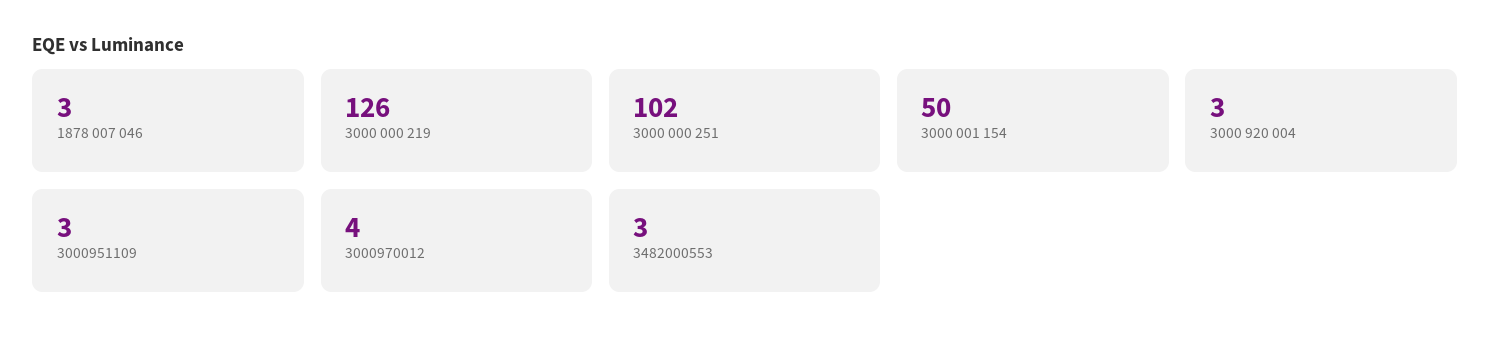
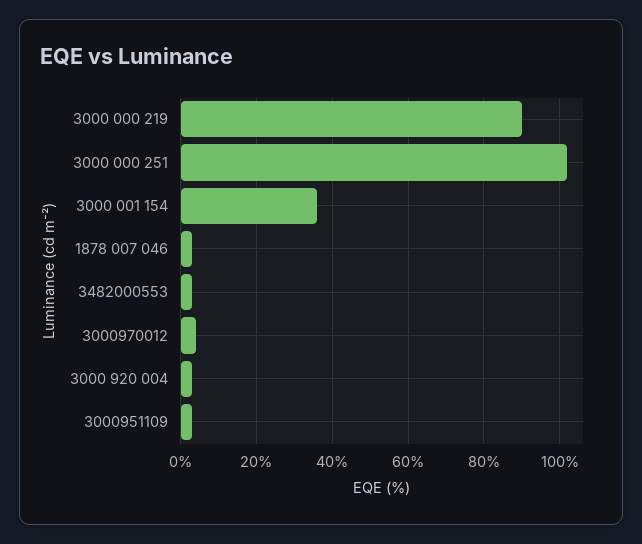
3000 000 219: 126 -> 90
3000 001 154: 50 -> 35

